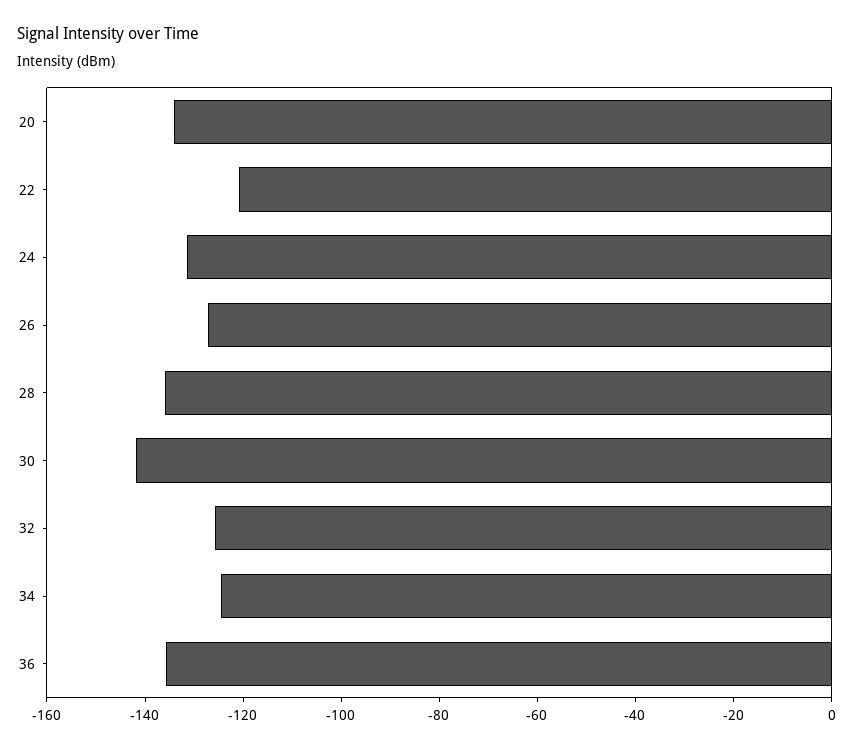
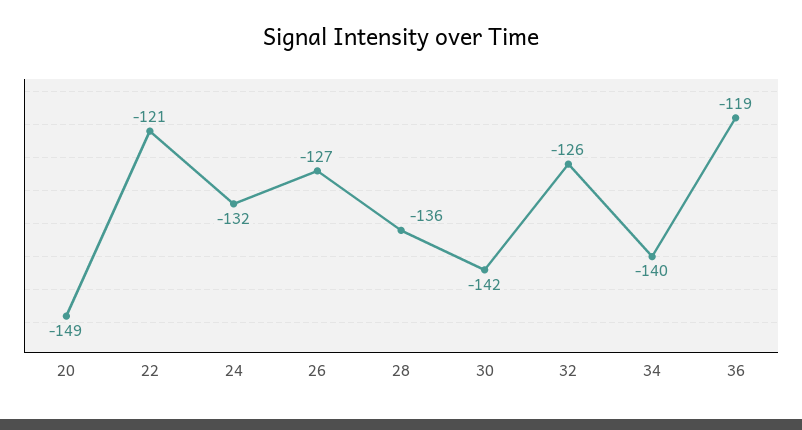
20: -135 -> -149
34: -125 -> -140
36: -135 -> -119

